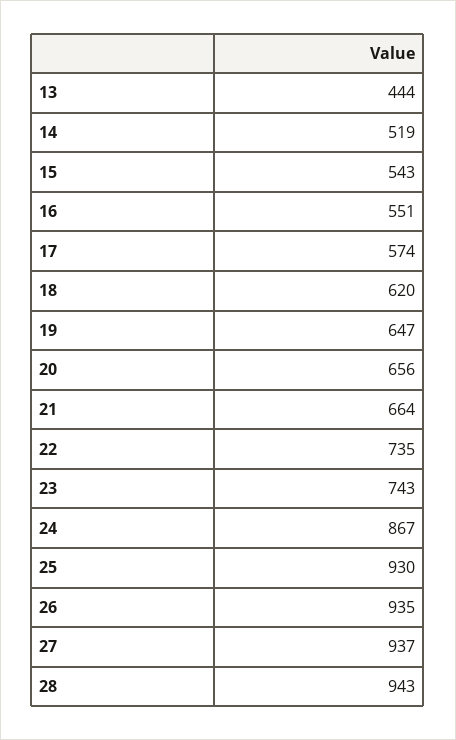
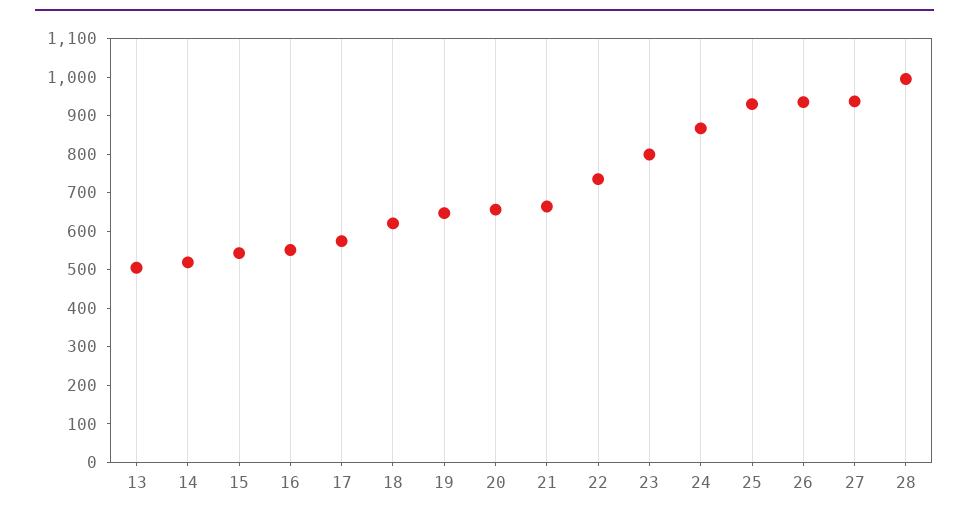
13: 444 -> 500
23: 743 -> 800
28: 943 -> 1000

